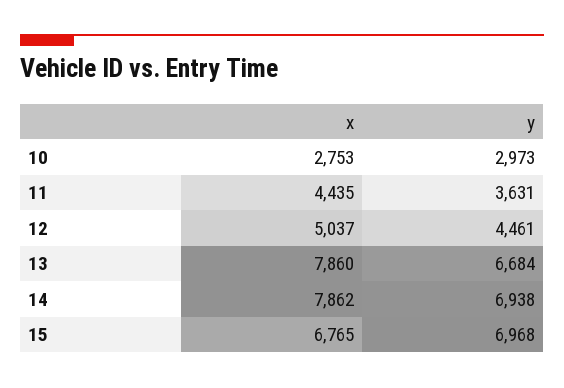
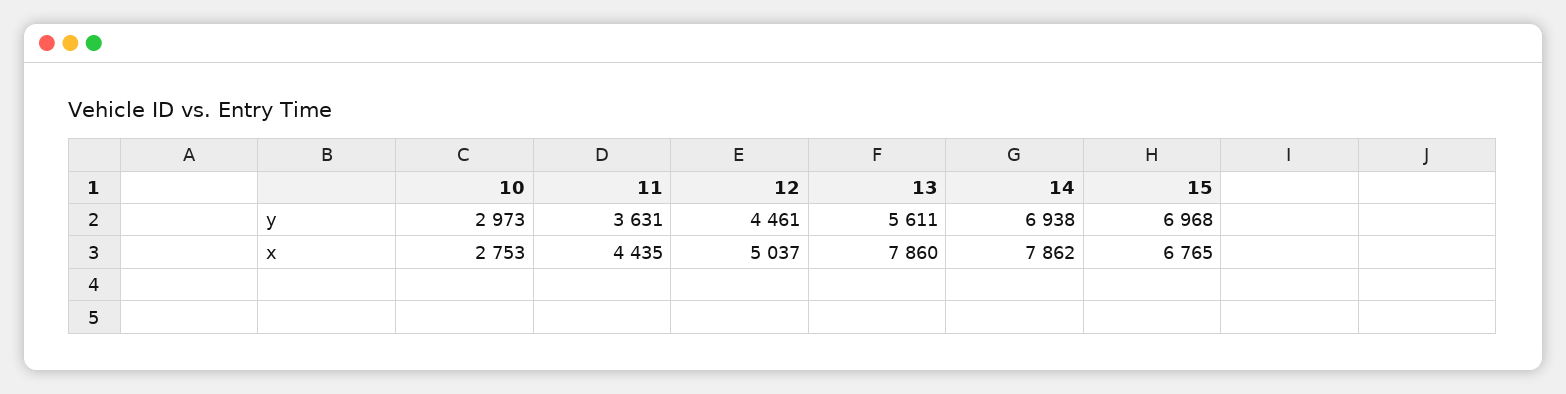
y, 13: 6684 -> 5611

